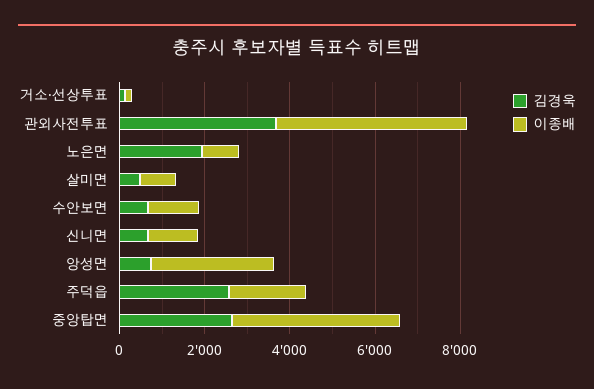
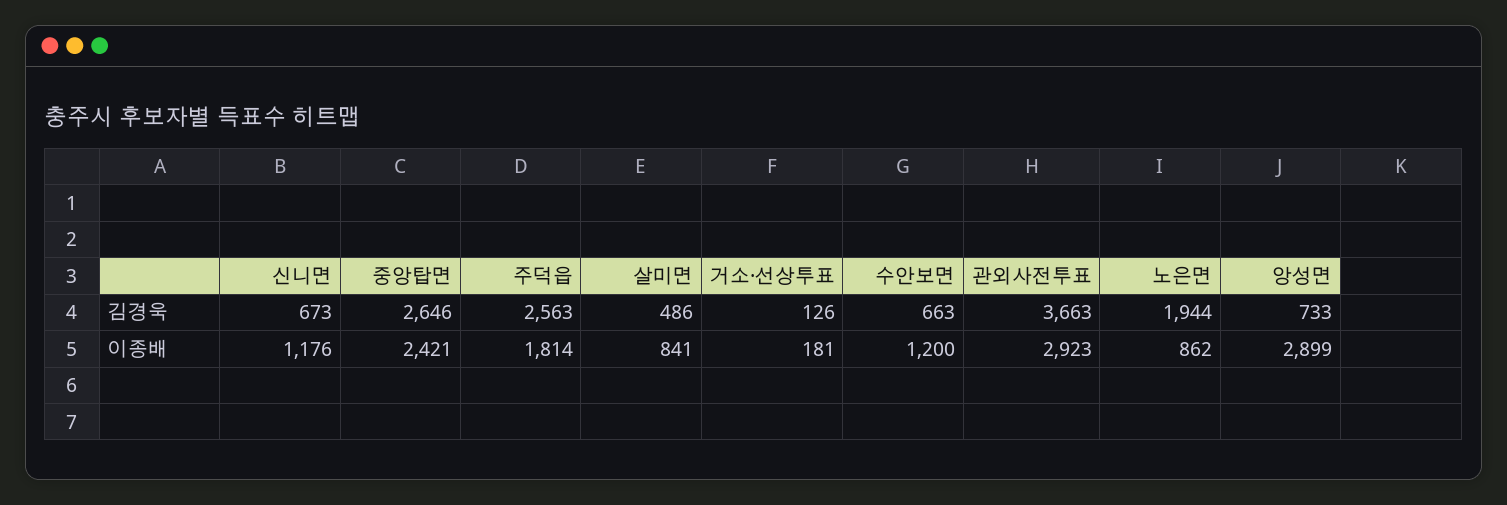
이종배, 관외사전투표: 4500 -> 2923
이종배, 중앙탑면: 4000 -> 2421

